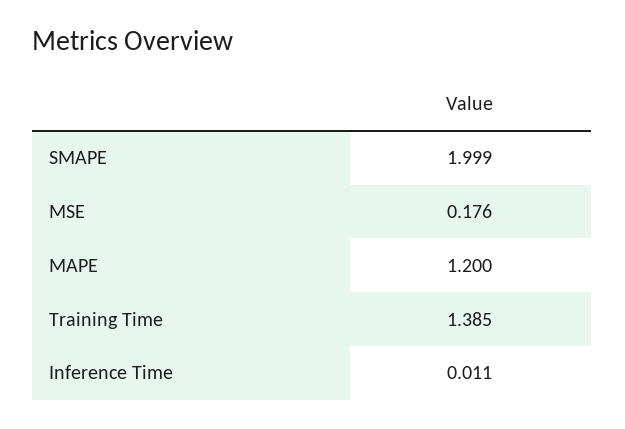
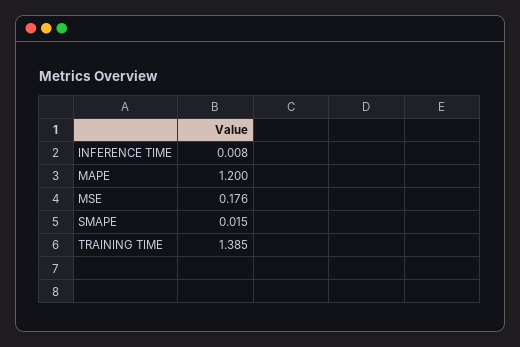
SMAPE: 1.999 -> 0.015
Inference Time: 0.011 -> 0.008

